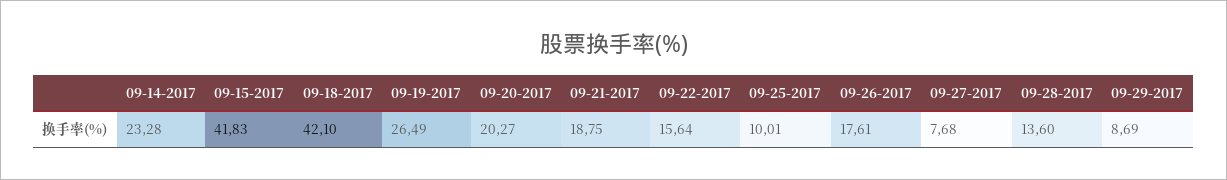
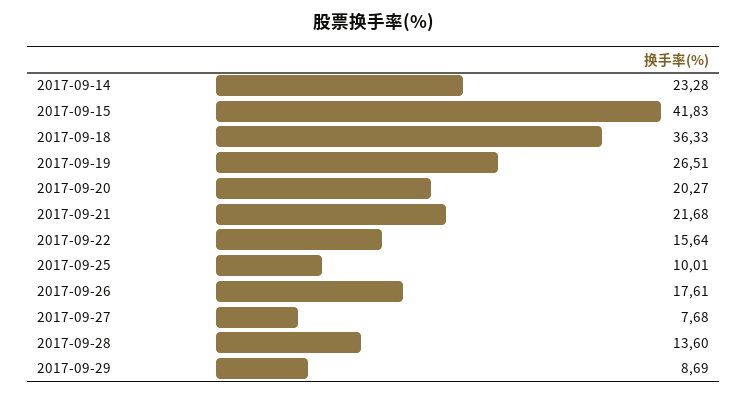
09-18-2017: 42.1 -> 36.33
09-19-2017: 26.49 -> 26.51
09-21-2017: 18.75 -> 21.68

